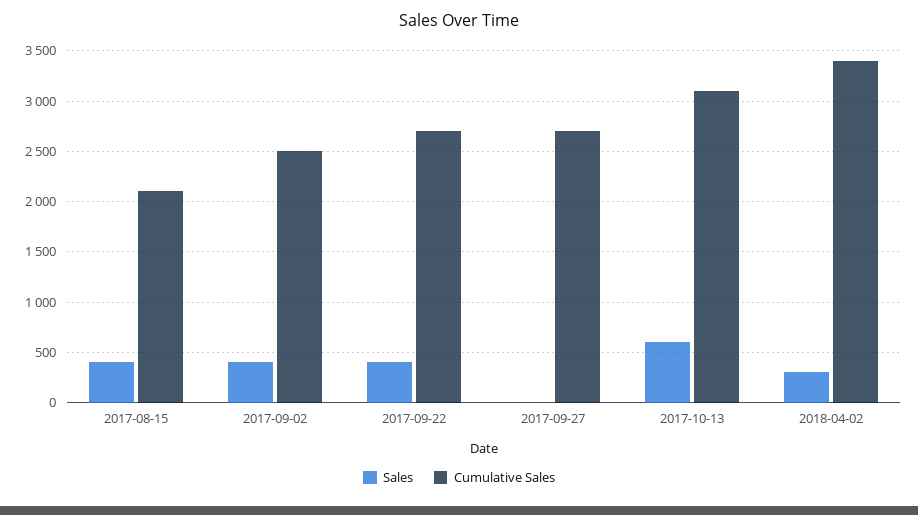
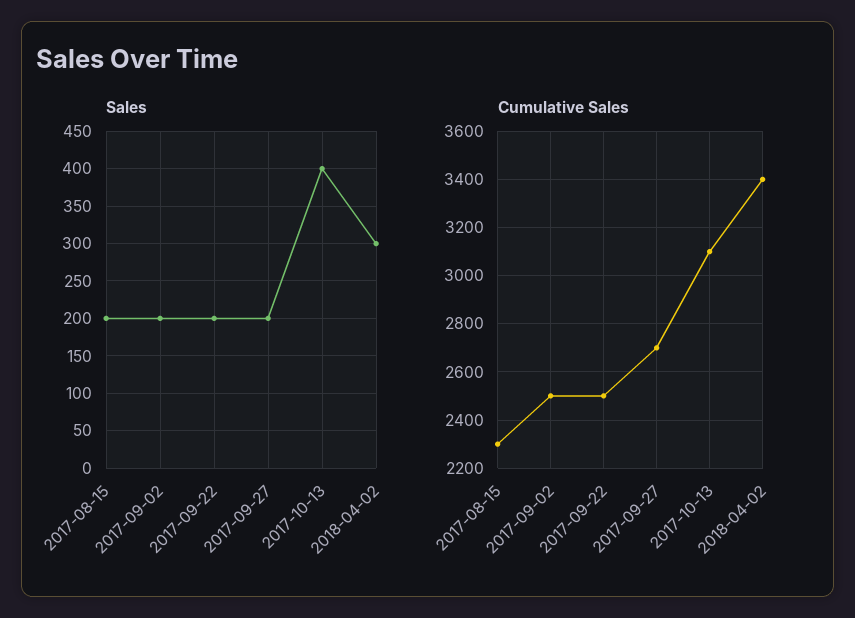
Sales, 2017-08-15: 400 -> 200
Cumulative Sales, 2017-08-15: 2100 -> 2300
Sales, 2017-09-02: 400 -> 200
Sales, 2017-09-22: 400 -> 200
Cumulative Sales, 2017-09-22: 2700 -> 2500
Sales, 2017-09-27: 0 -> 200
Sales, 2017-10-13: 600 -> 400

